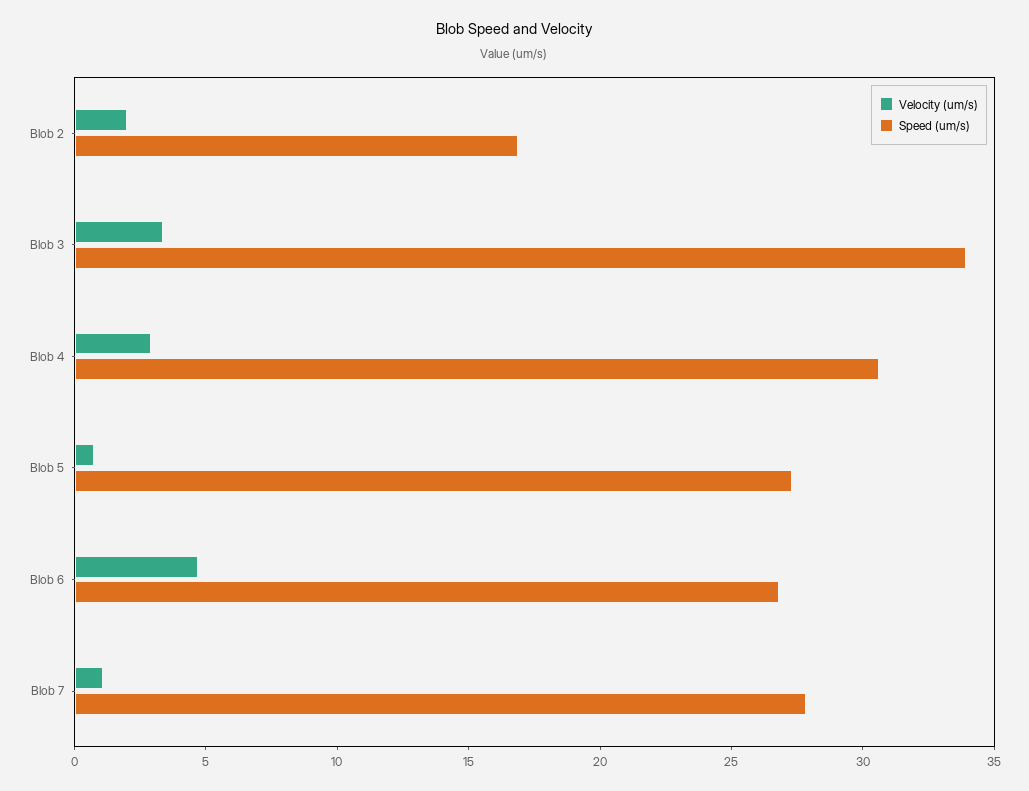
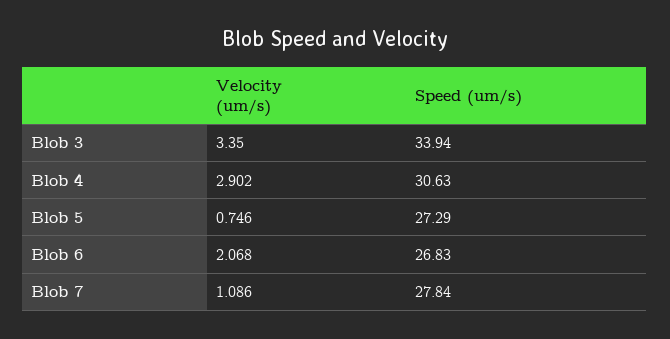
Velocity (um/s), Blob 2: 2 -> none
Speed (um/s), Blob 2: 17 -> none
Velocity (um/s), Blob 6: 5 -> 2.068

